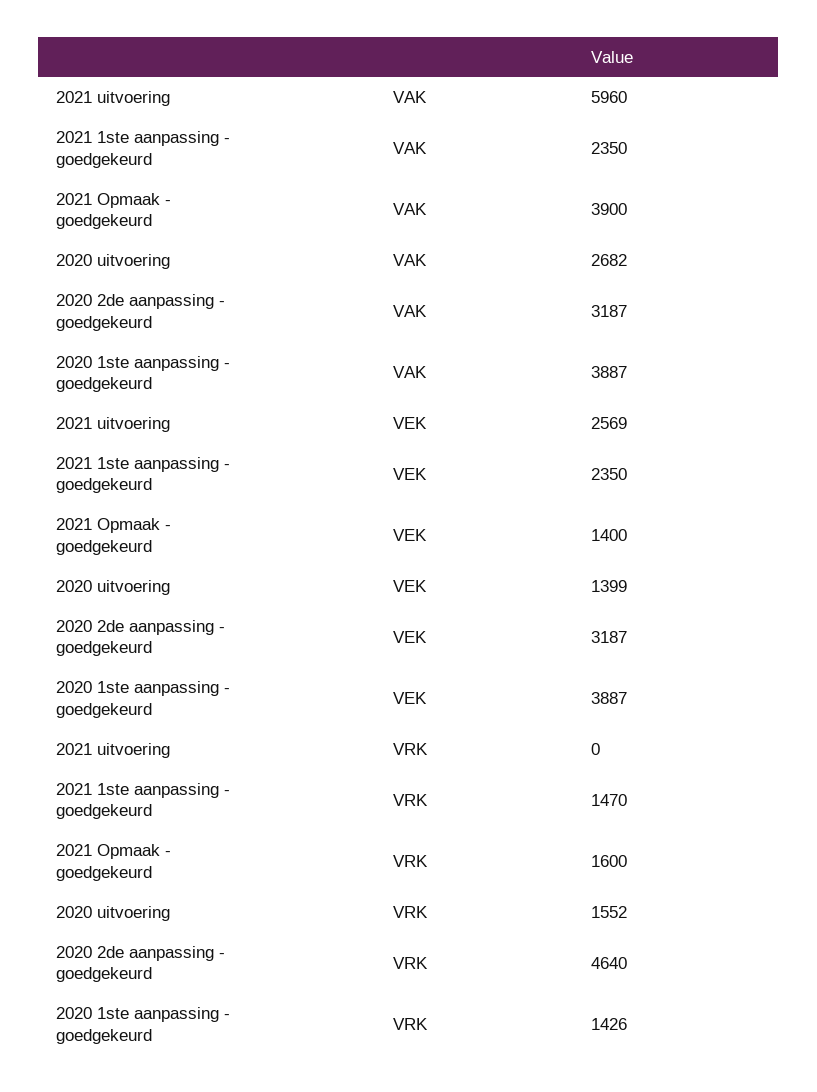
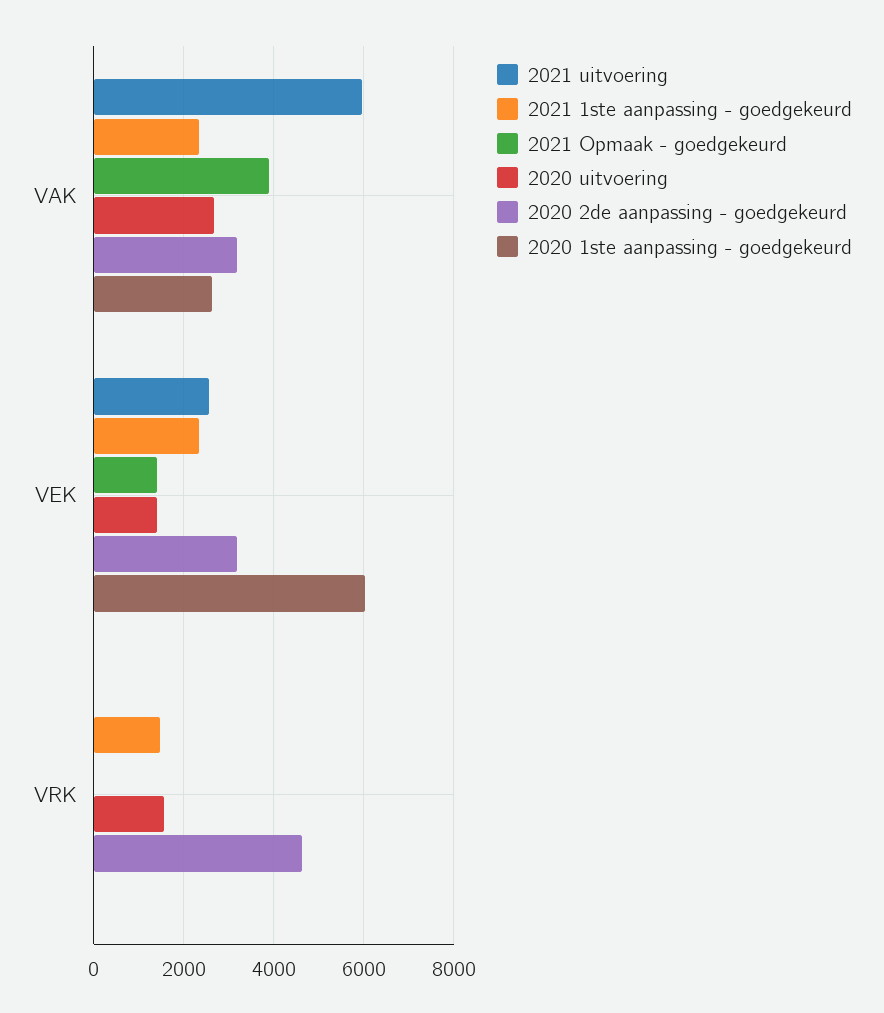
2020 1ste aanpassing - goedgekeurd, VAK: 3887 -> 2600
2020 1ste aanpassing - goedgekeurd, VEK: 3887 -> 6000
2021 Opmaak - goedgekeurd, VRK: 1600 -> 0
2020 1ste aanpassing - goedgekeurd, VRK: 1426 -> 0

